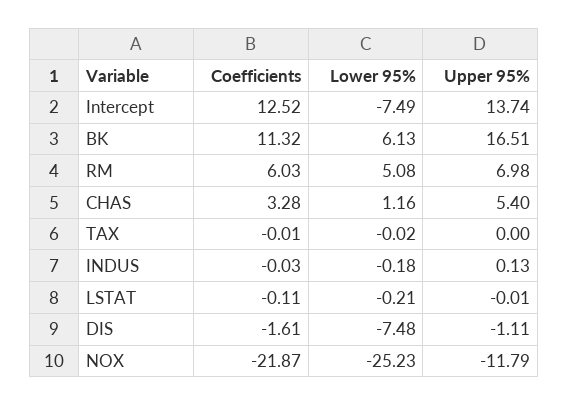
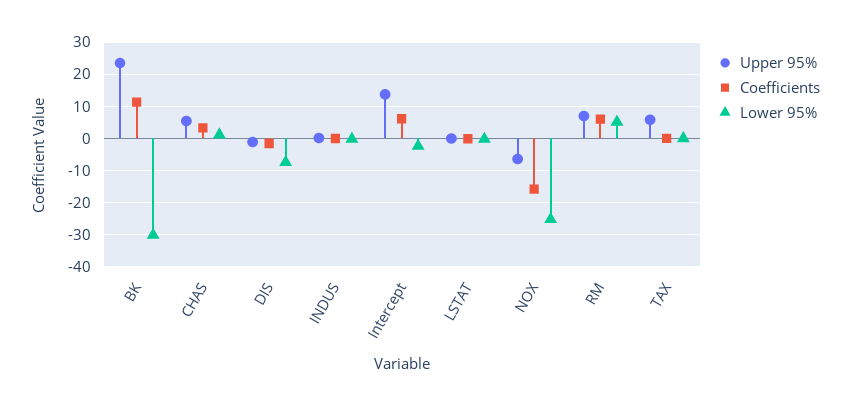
Coefficients, Intercept: 12.52 -> 6
Lower 95%, Intercept: -7.49 -> -2
Lower 95%, BK: 6.13 -> -30
Upper 95%, BK: 16.51 -> 24
Upper 95%, TAX: 0 -> 6
Coefficients, NOX: -21.87 -> -16
Upper 95%, NOX: -11.79 -> -6

